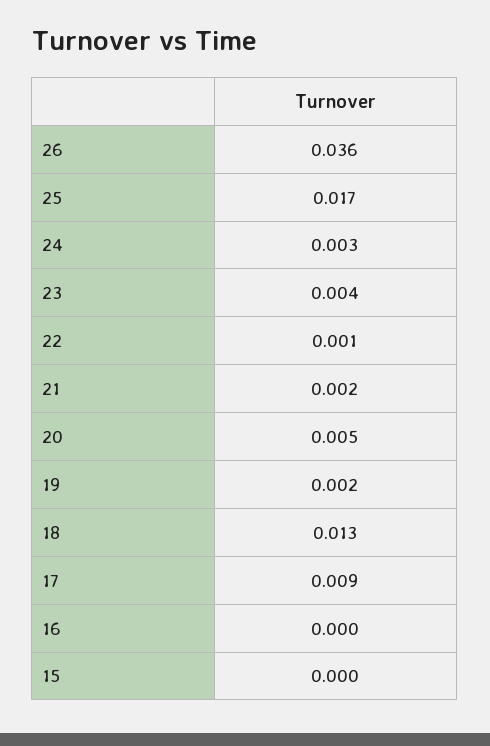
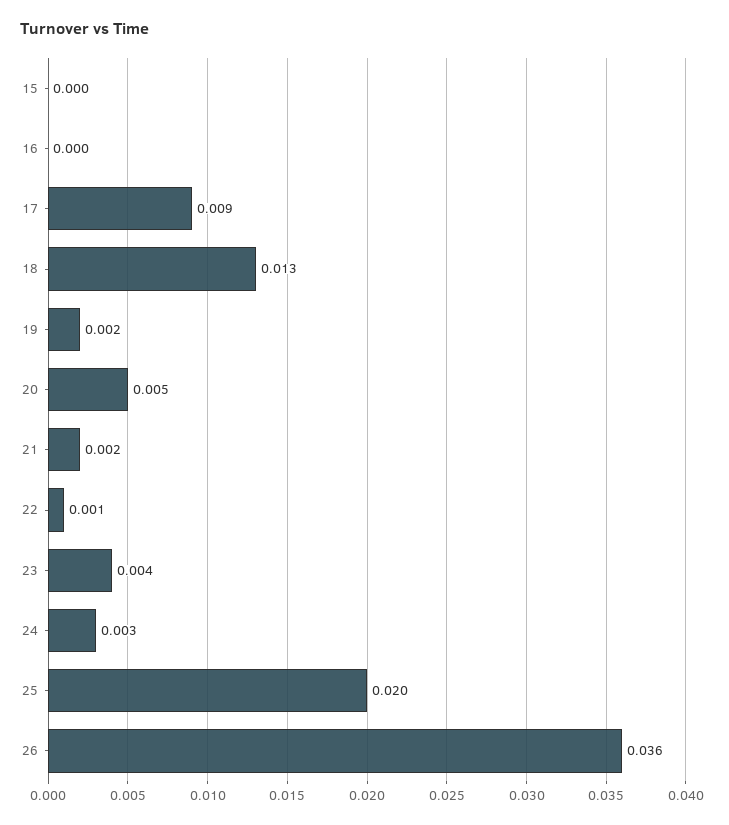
25: 0.017 -> 0.02

